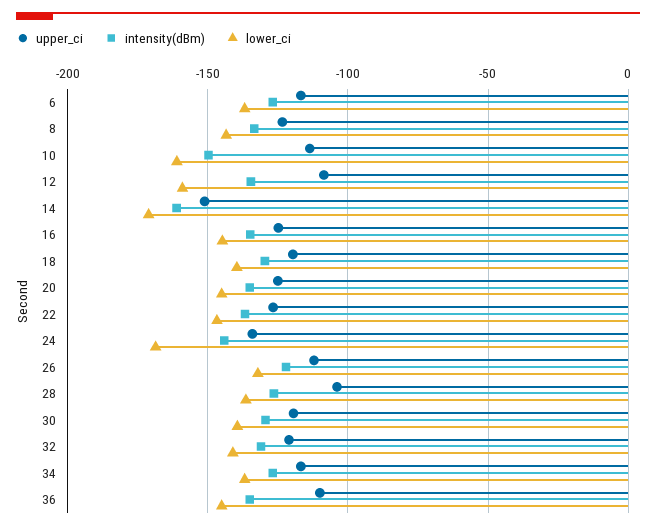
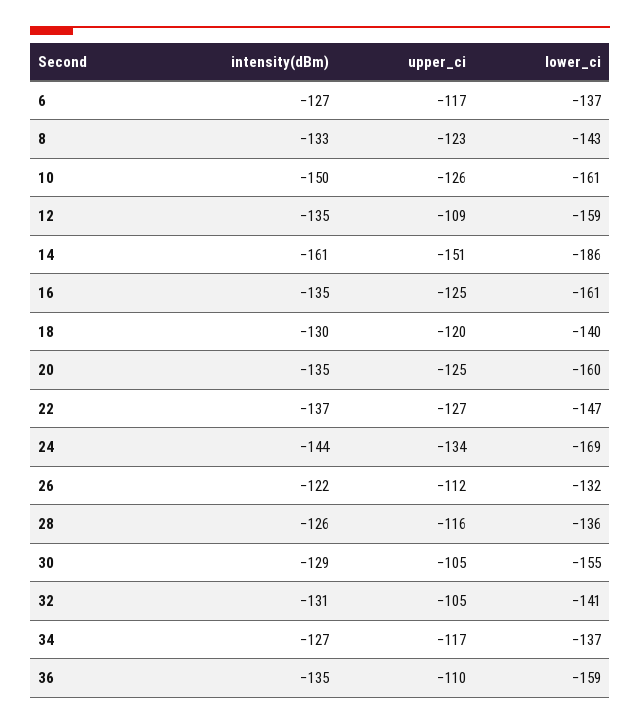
upper_ci, 10: -115 -> -126
lower_ci, 14: -170 -> -186
lower_ci, 16: -145 -> -161
lower_ci, 20: -145 -> -160
upper_ci, 28: -105 -> -116
upper_ci, 30: -120 -> -105
lower_ci, 30: -140 -> -155
upper_ci, 32: -120 -> -105
lower_ci, 36: -145 -> -159

